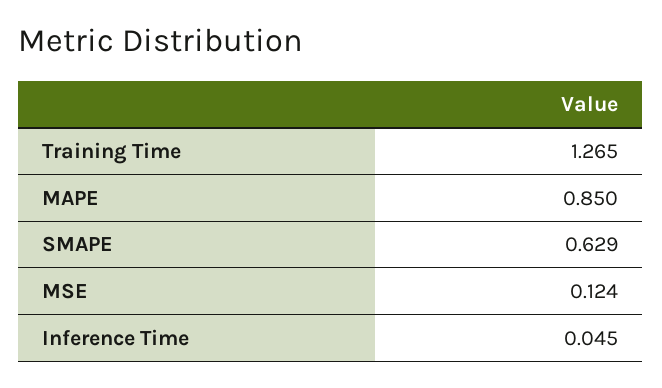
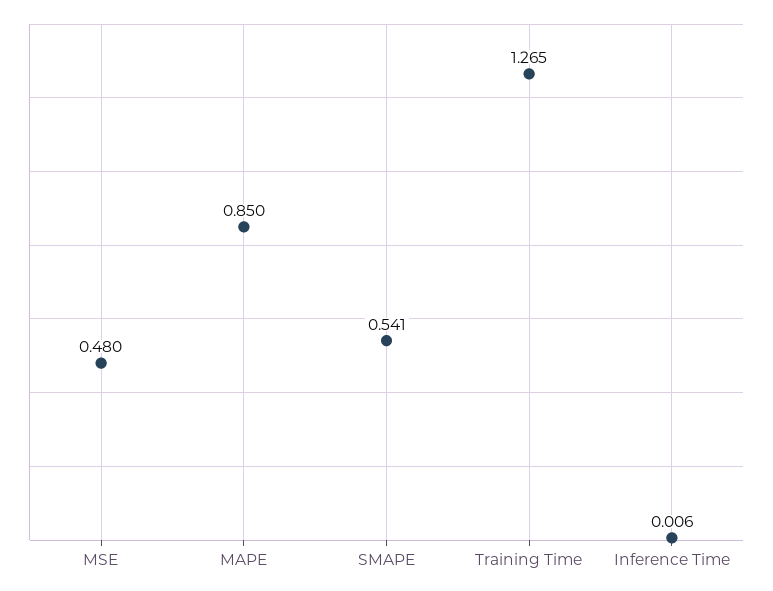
SMAPE: 0.629 -> 0.541
MSE: 0.124 -> 0.48
Inference Time: 0.045 -> 0.006

